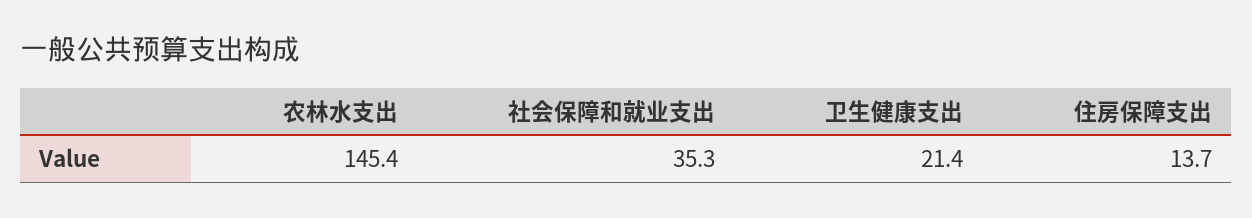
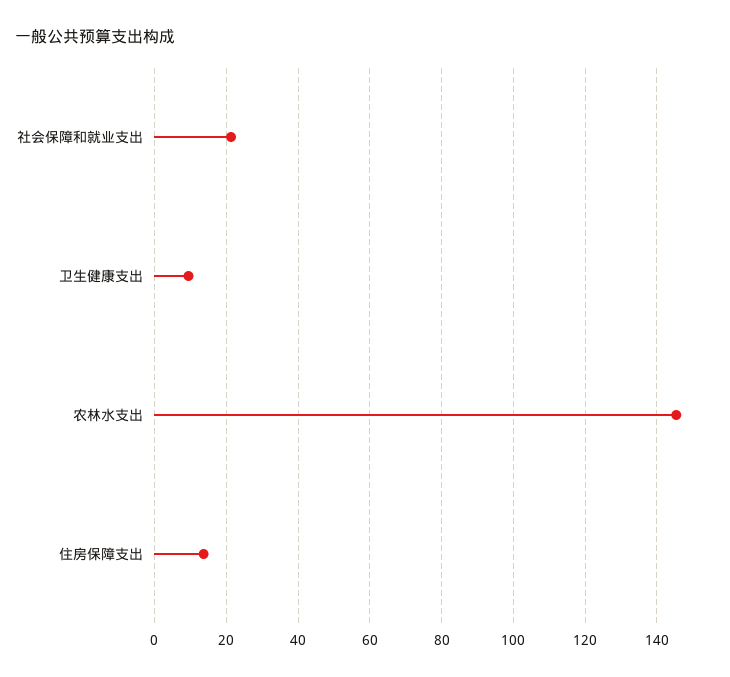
社会保障和就业支出: 35.3 -> 22
卫生健康支出: 21.4 -> 10

